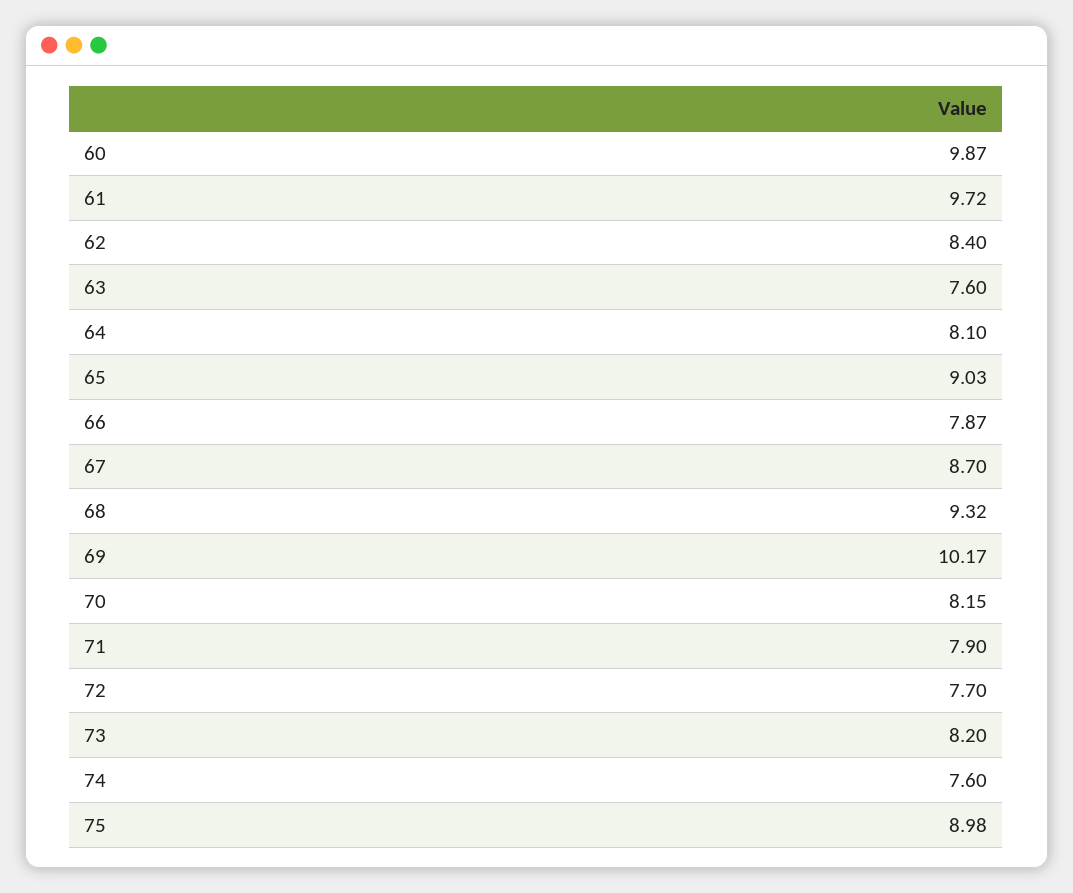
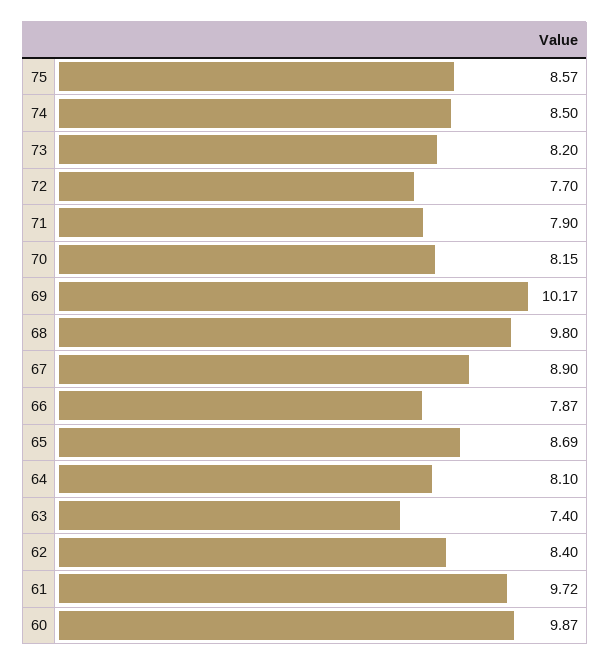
63: 7.6 -> 7.4
65: 9.03 -> 8.69
67: 8.7 -> 8.9
68: 9.32 -> 9.8
74: 7.6 -> 8.5
75: 8.98 -> 8.57

